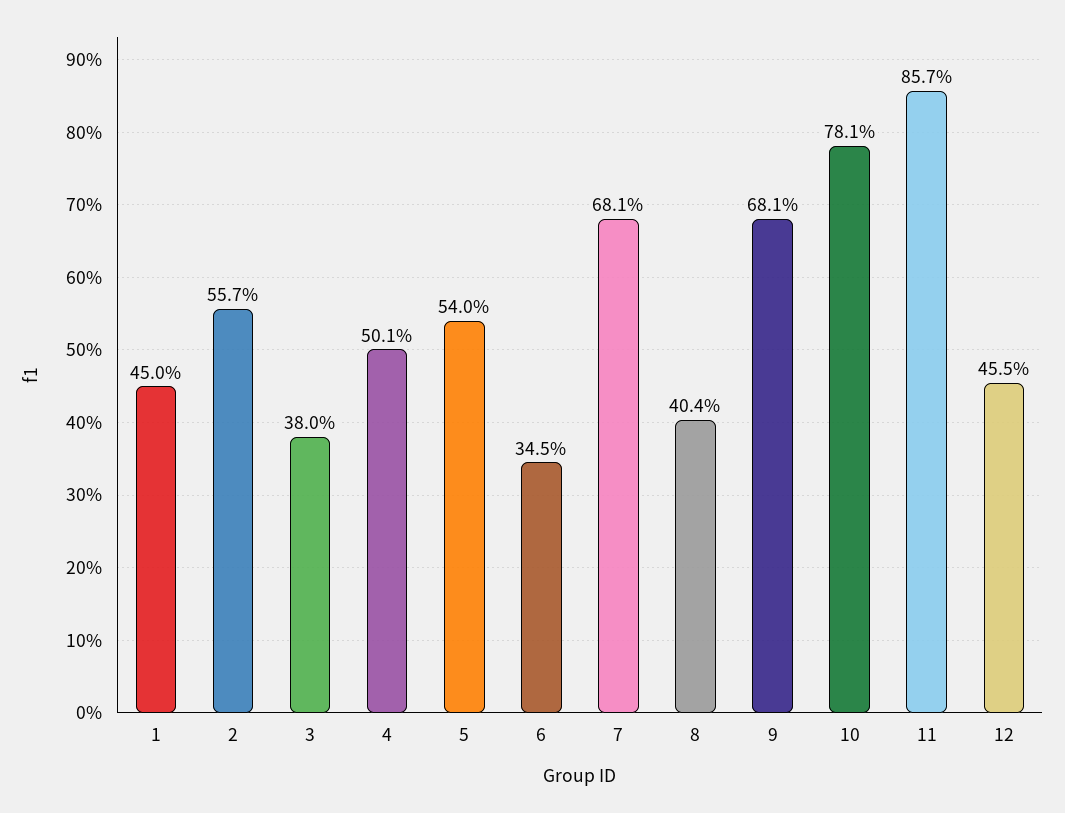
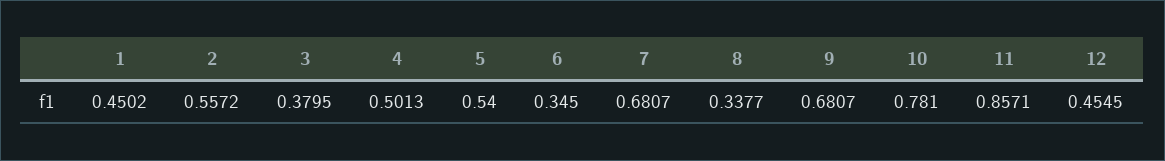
8: 0.404 -> 0.3377

